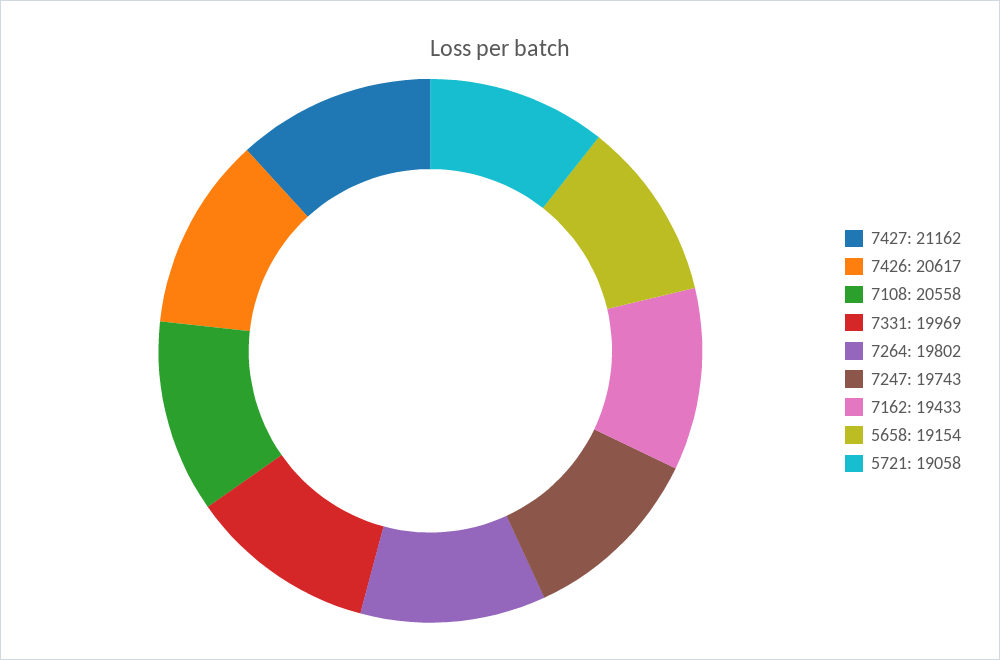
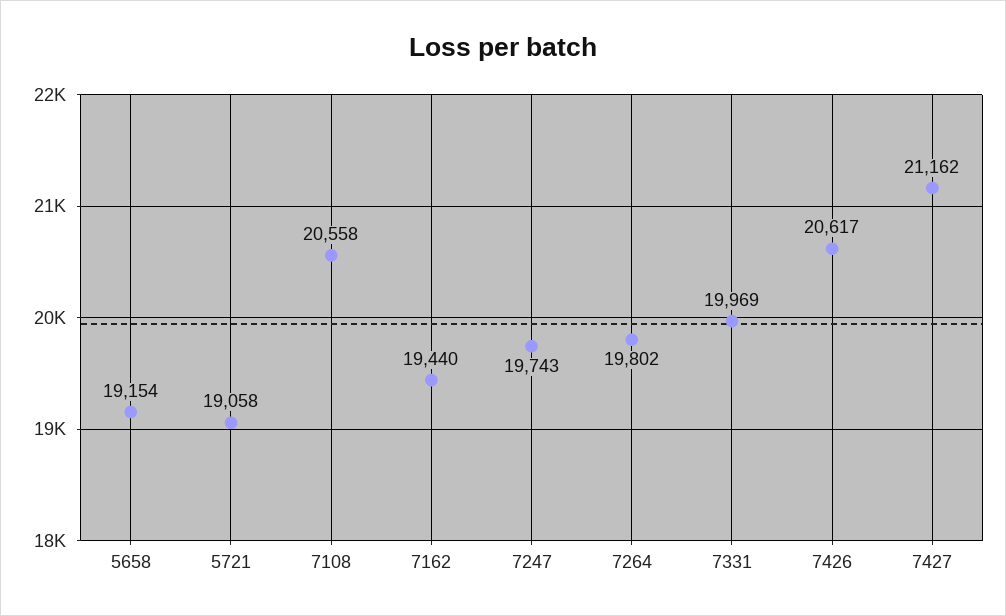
7162: 19433 -> 19440

